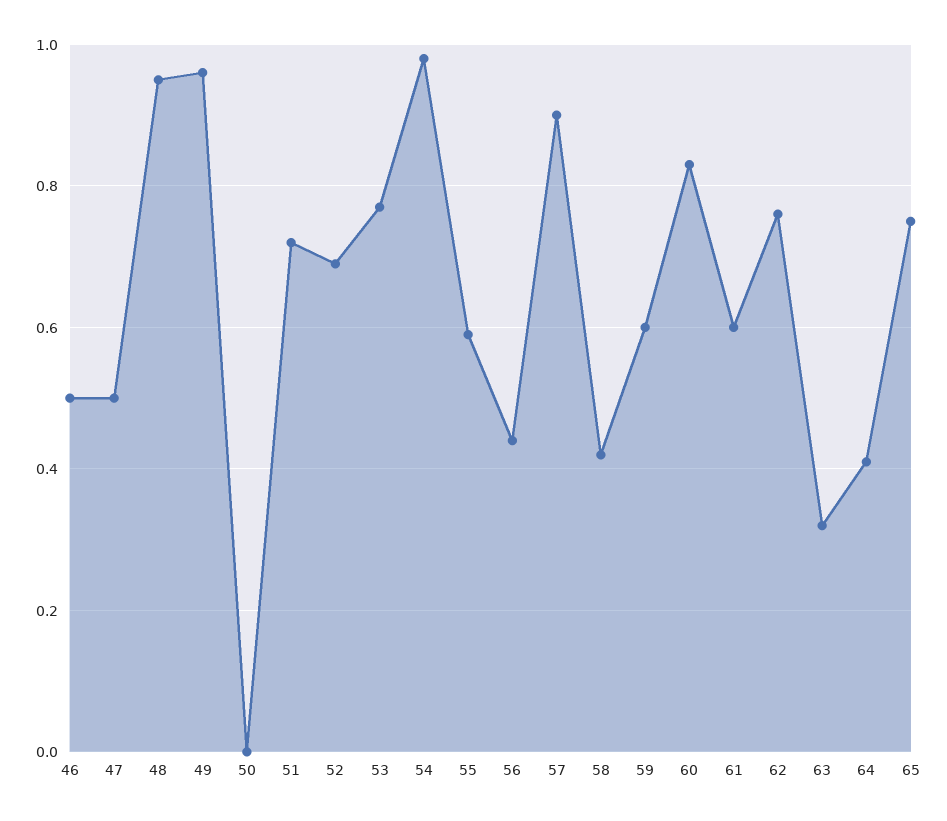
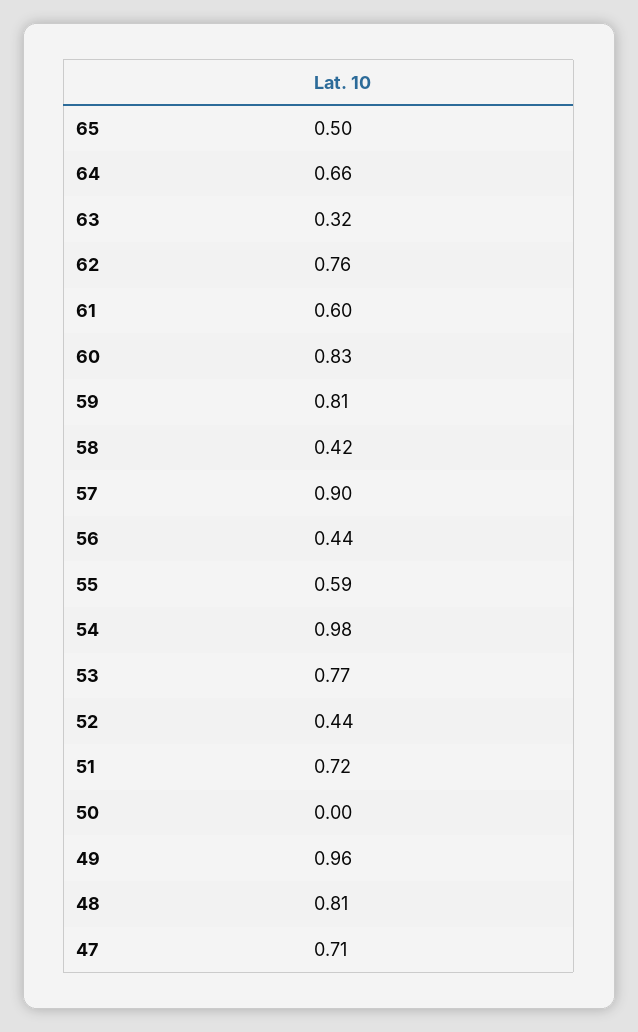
46: 0.5 -> none
47: 0.5 -> 0.71
48: 0.95 -> 0.81
52: 0.7 -> 0.44
59: 0.6 -> 0.81
64: 0.4 -> 0.66
65: 0.75 -> 0.5

